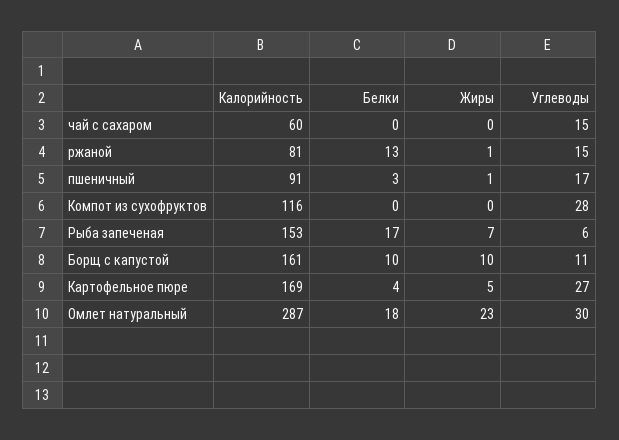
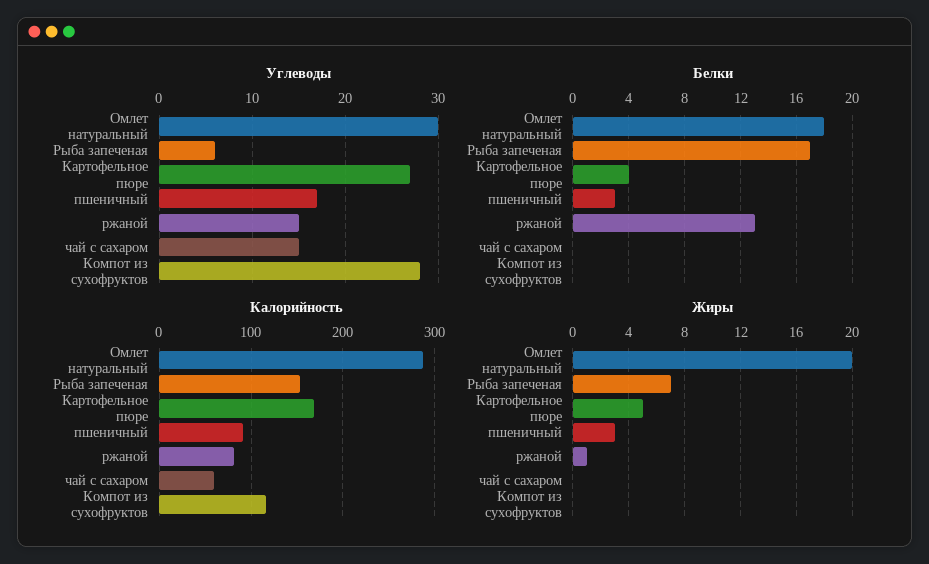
Жиры, пшеничный: 1 -> 3
Калорийность, Борщ с капустой: 161 -> none
Белки, Борщ с капустой: 10 -> none
Жиры, Борщ с капустой: 10 -> none
Углеводы, Борщ с капустой: 11 -> none
Жиры, Омлет натуральный: 23 -> 20

